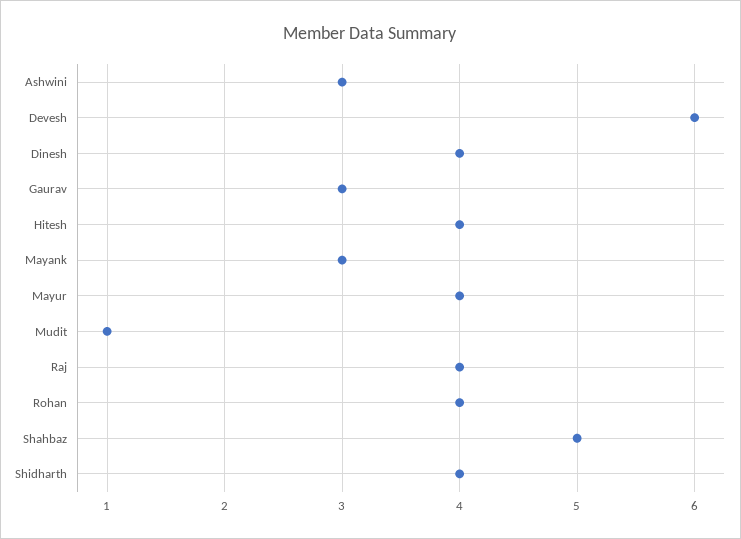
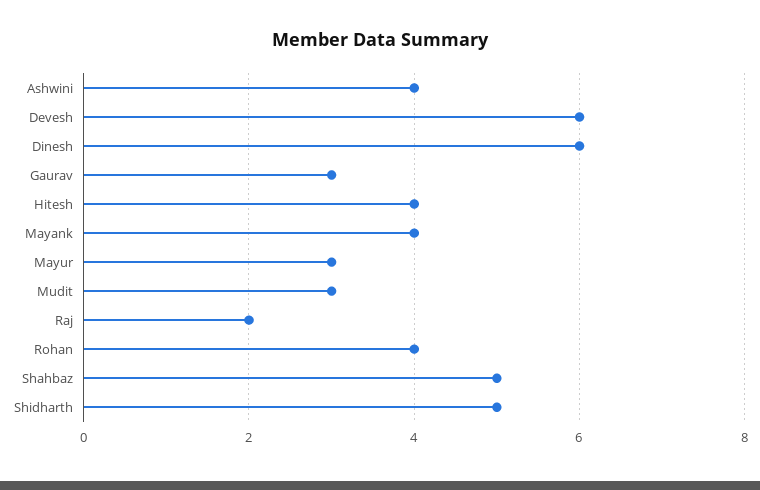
Ashwini: 3 -> 4
Dinesh: 4 -> 6
Mayank: 3 -> 4
Mayur: 4 -> 3
Mudit: 1 -> 3
Raj: 4 -> 2
Shidharth: 4 -> 5

